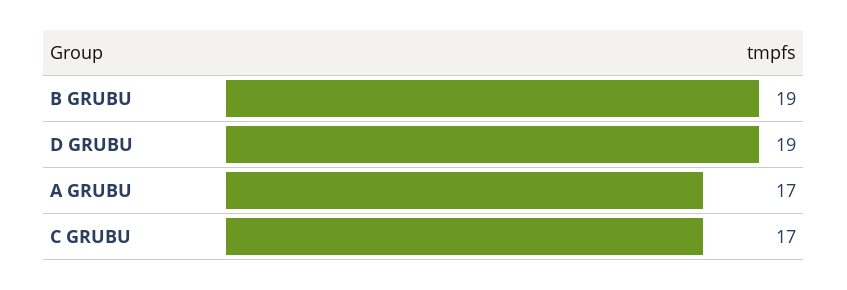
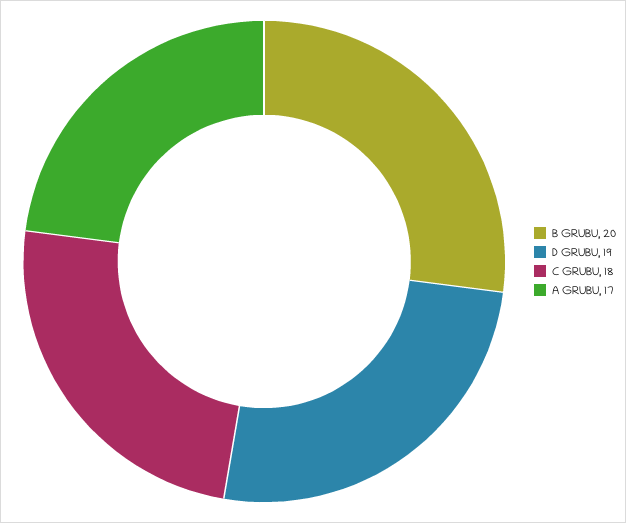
B GRUBU: 19 -> 20
C GRUBU: 17 -> 18

